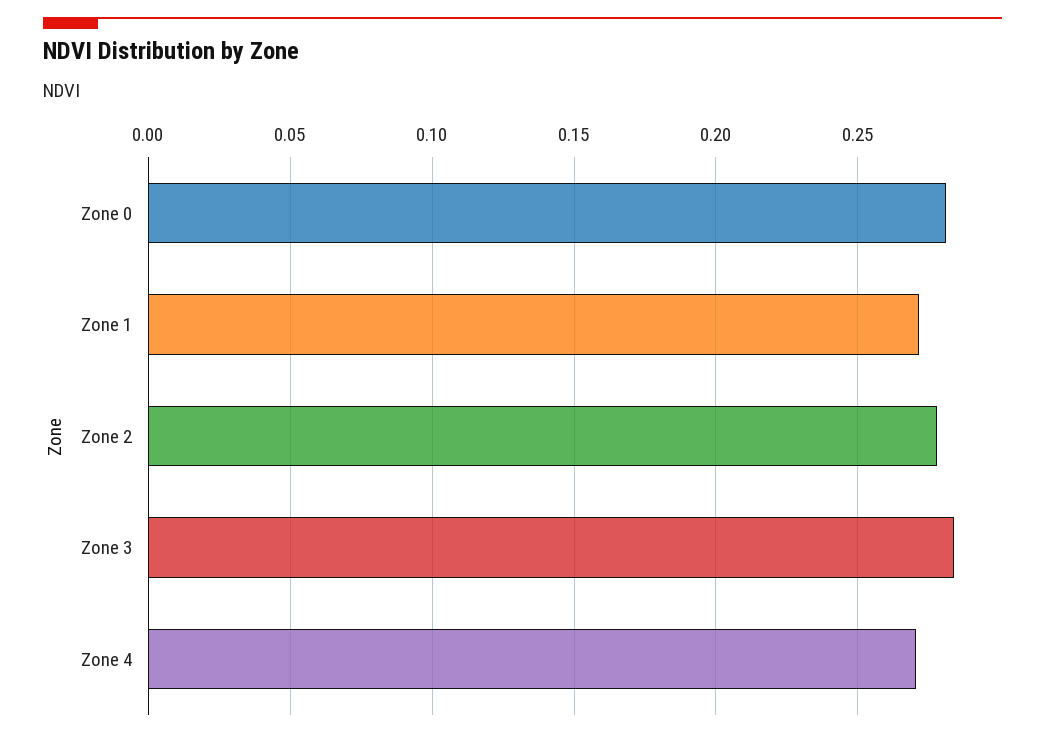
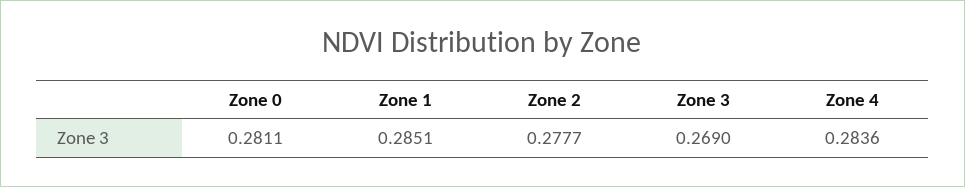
Zone 1: 0.27 -> 0.2851
Zone 3: 0.285 -> 0.269
Zone 4: 0.27 -> 0.2836

